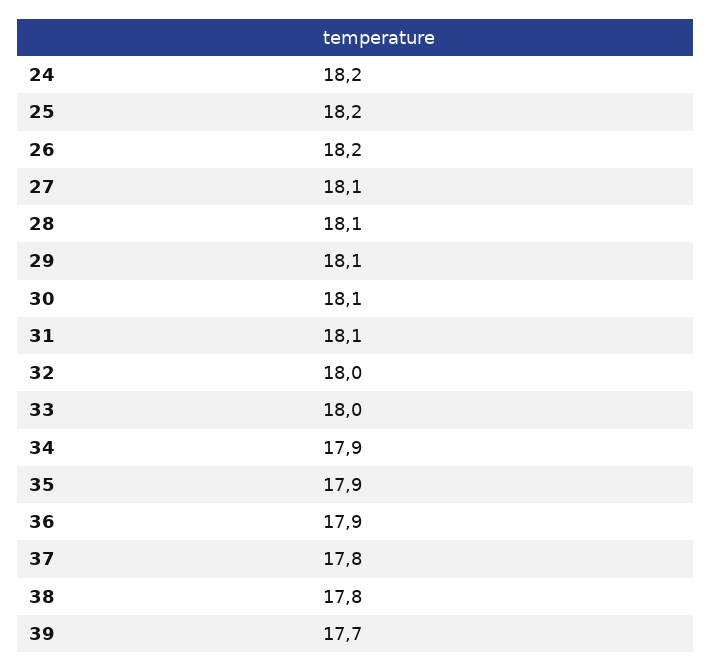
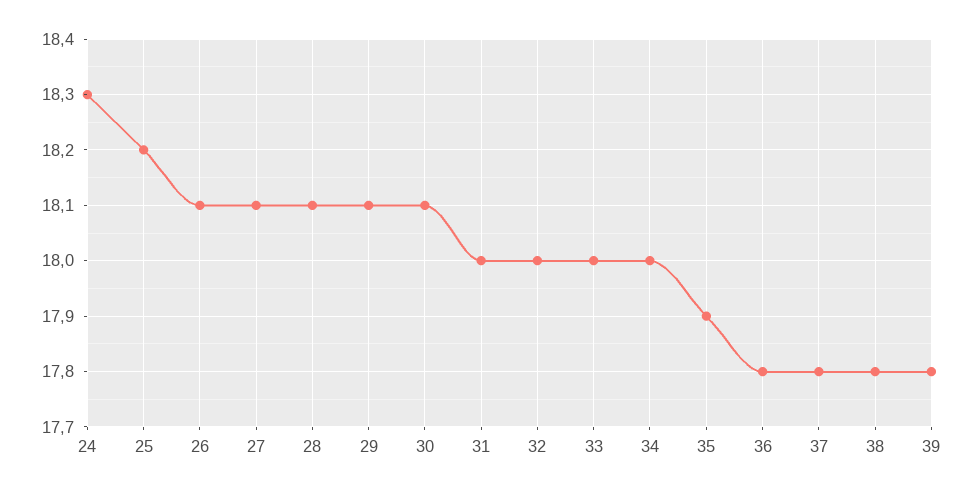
24: 18.2 -> 18.3
26: 18.2 -> 18.1
31: 18.1 -> 18
34: 17.9 -> 18
36: 17.9 -> 17.8
39: 17.7 -> 17.8

